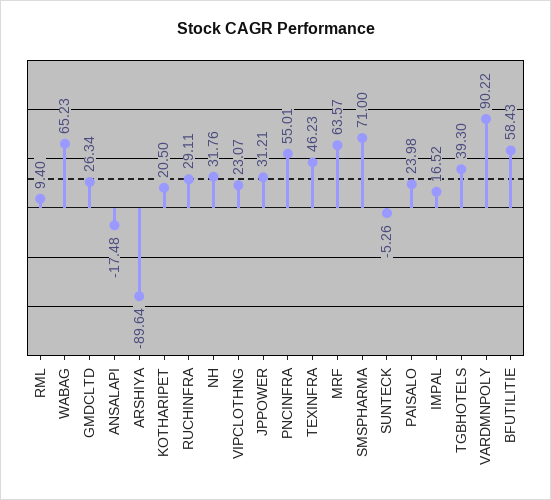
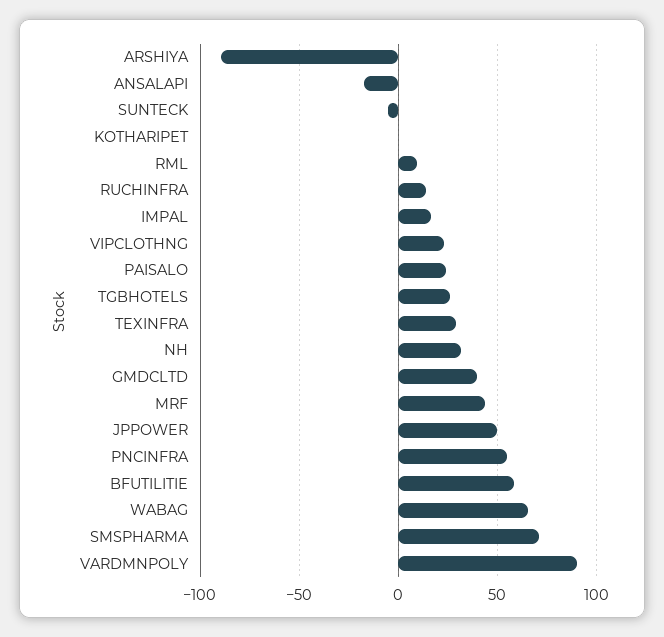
GMDCLTD: 26.34 -> 40
KOTHARIPET: 20.5 -> 0
RUCHINFRA: 29.11 -> 15
JPPOWER: 31.21 -> 50
TEXINFRA: 46.23 -> 30
MRF: 63.57 -> 45
TGBHOTELS: 39.3 -> 25

